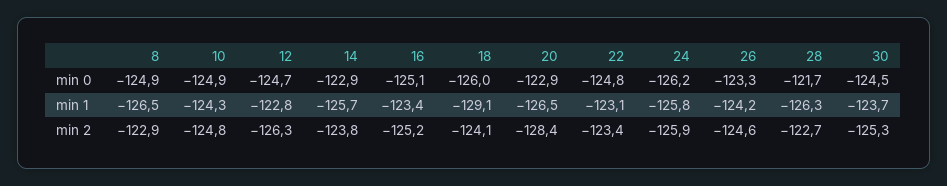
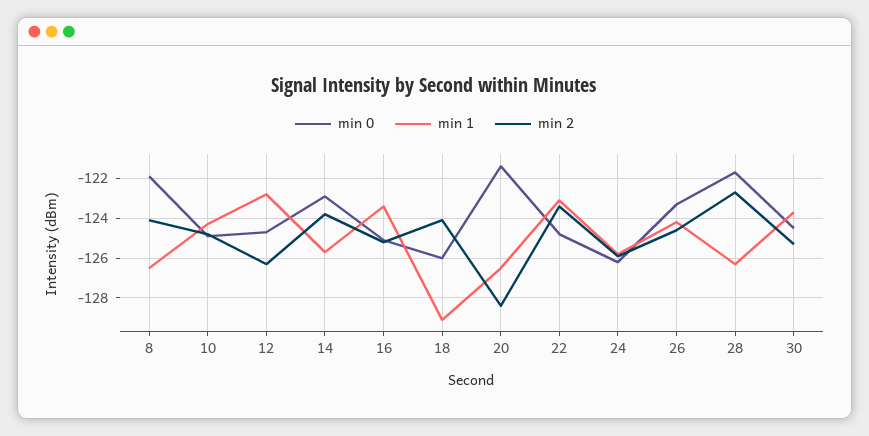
min 0, 8: -124.9 -> -122
min 0, 20: -122.9 -> -121.5
min 2, 8: -122.9 -> -124

